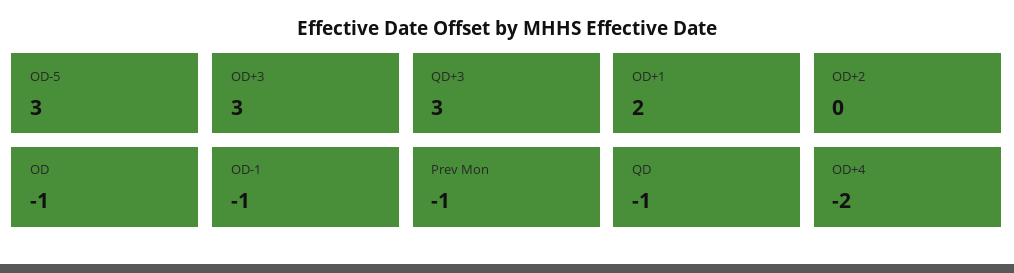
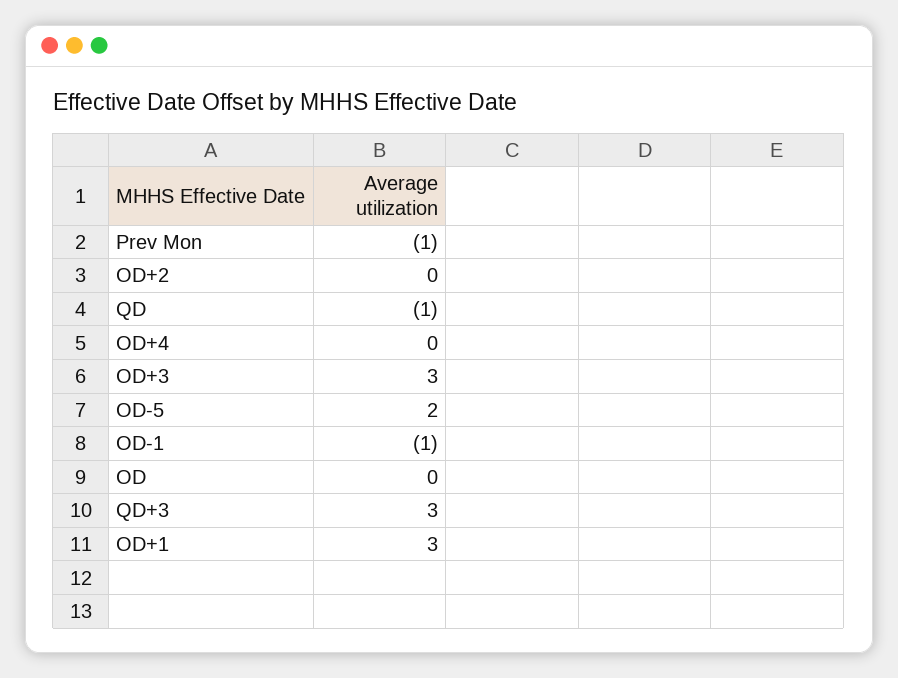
OD-5: 3 -> 2
OD+1: 2 -> 3
OD: -1 -> 0
OD+4: -2 -> 0

